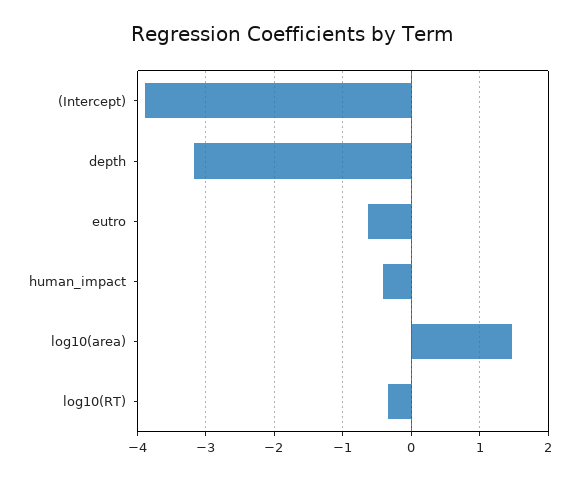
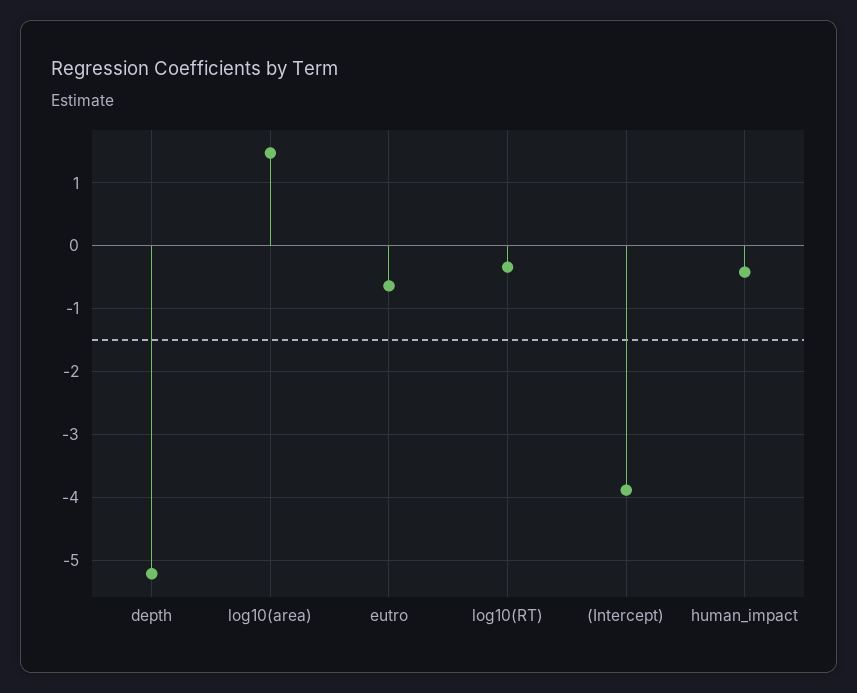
depth: -3.2 -> -5.2

